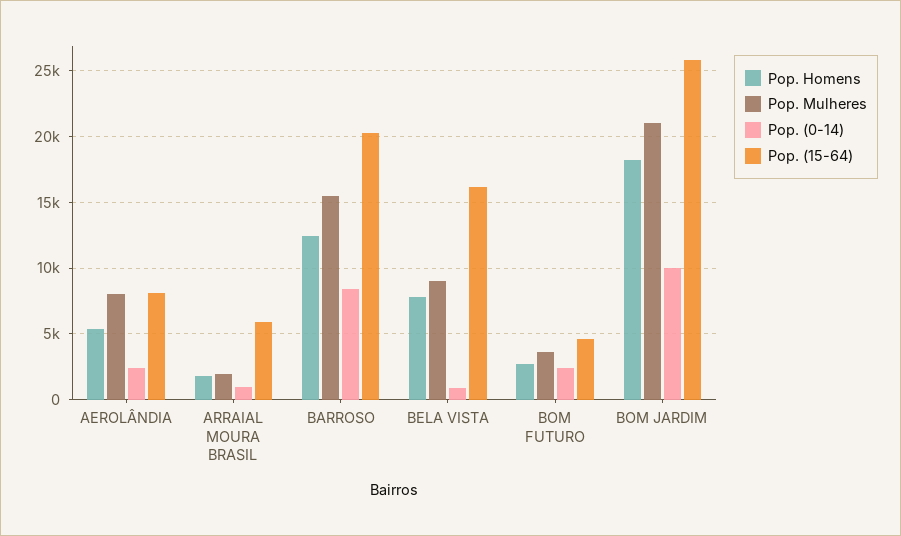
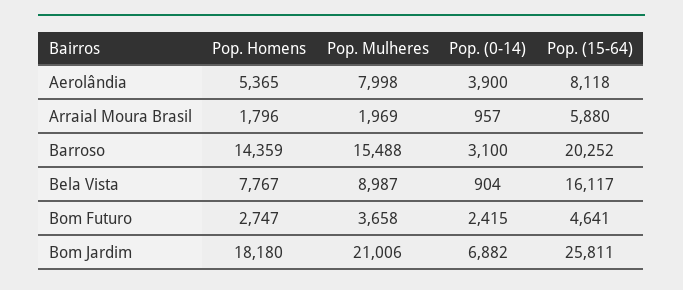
Pop. (0-14), AEROLÂNDIA: 2500 -> 3900
Pop. Homens, BARROSO: 12500 -> 14359
Pop. (0-14), BARROSO: 8500 -> 3100
Pop. (0-14), BOM JARDIM: 10000 -> 6882

